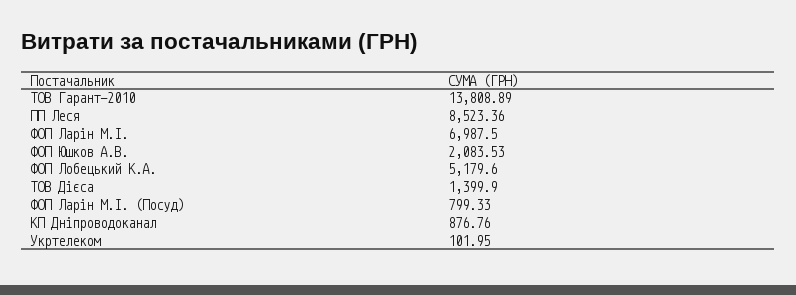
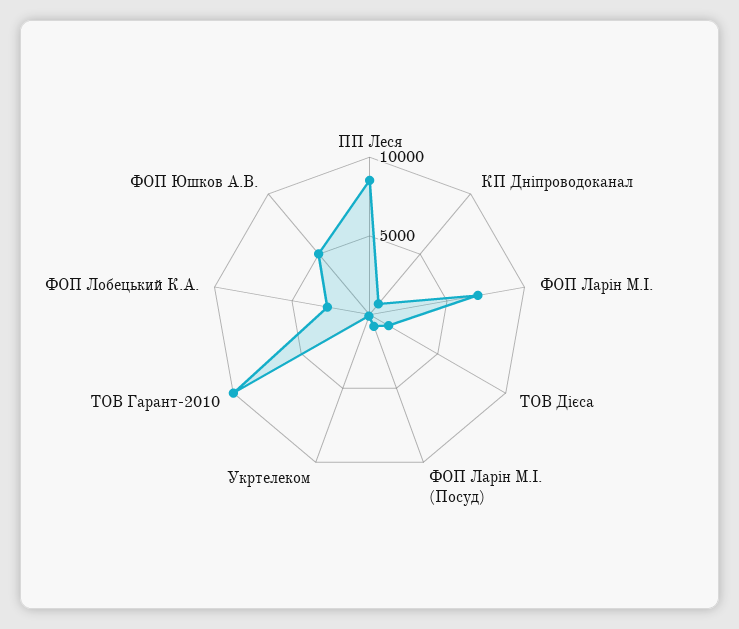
ТОВ Гарант-2010: 13808.89 -> 10000
ФОП Юшков А.В.: 2083.53 -> 5000
ФОП Лобецький К.А.: 5179.6 -> 3000

